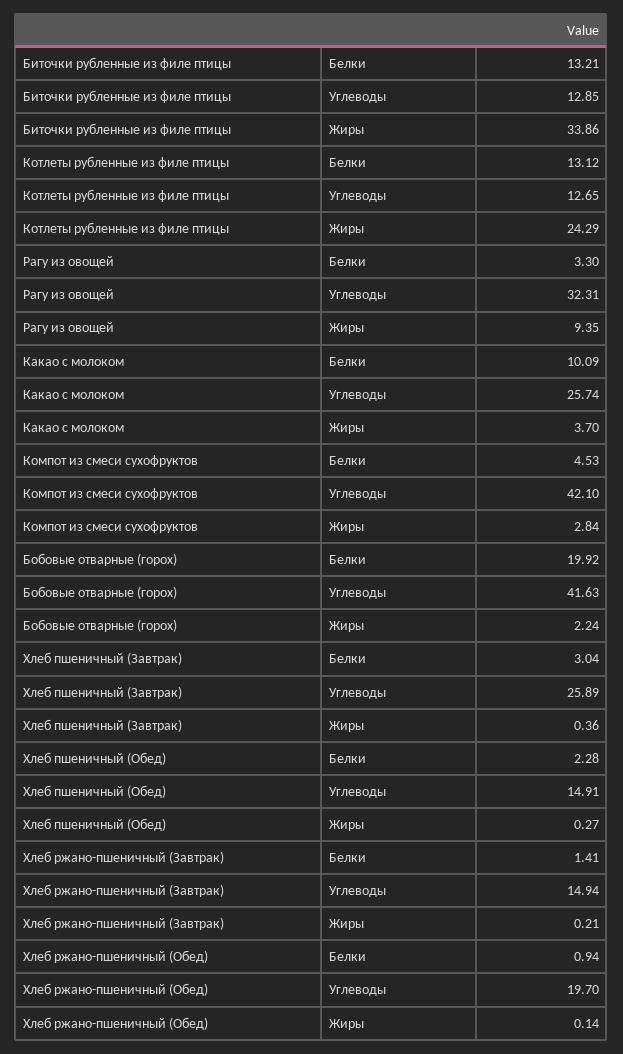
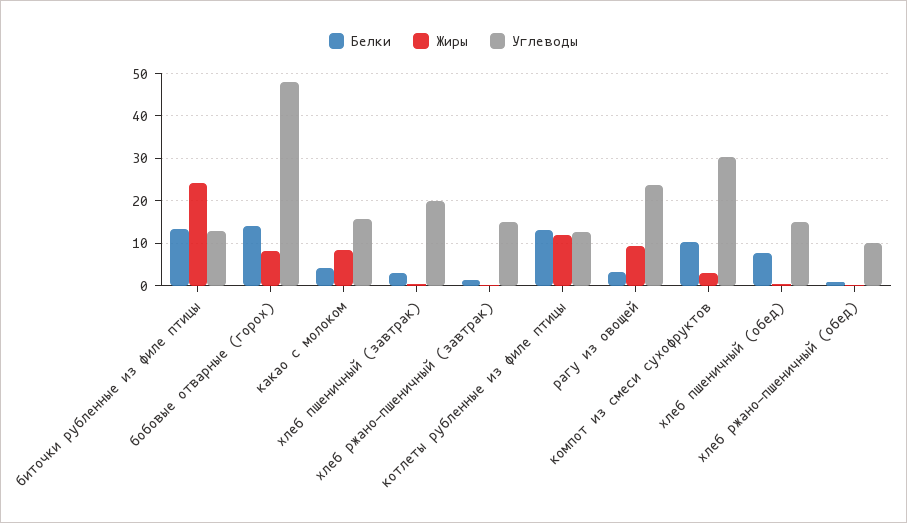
Жиры, Биточки рубленные из филе птицы: 33.86 -> 24
Жиры, Котлеты рубленные из филе птицы: 24.29 -> 12
Углеводы, Рагу из овощей: 32.31 -> 24
Белки, Какао с молоком: 10.09 -> 4
Углеводы, Какао с молоком: 25.74 -> 16
Жиры, Какао с молоком: 3.7 -> 8
Белки, Компот из смеси сухофруктов: 4.53 -> 10
Углеводы, Компот из смеси сухофруктов: 42.1 -> 30
Белки, Бобовые отварные (горох): 19.92 -> 14
Углеводы, Бобовые отварные (горох): 41.63 -> 48
Жиры, Бобовые отварные (горох): 2.24 -> 8
Углеводы, Хлеб пшеничный (Завтрак): 25.89 -> 20
Белки, Хлеб пшеничный (Обед): 2.28 -> 8
Углеводы, Хлеб ржано-пшеничный (Обед): 19.7 -> 10

